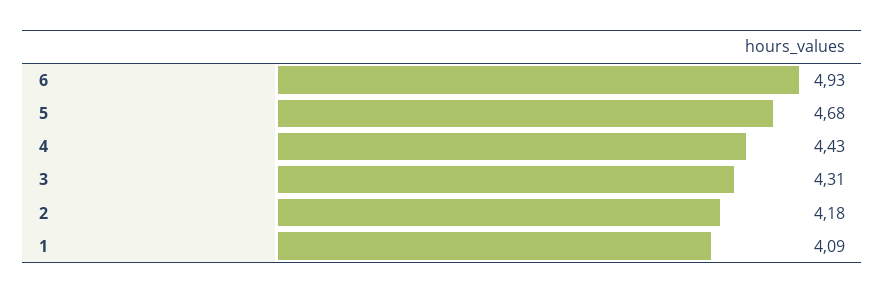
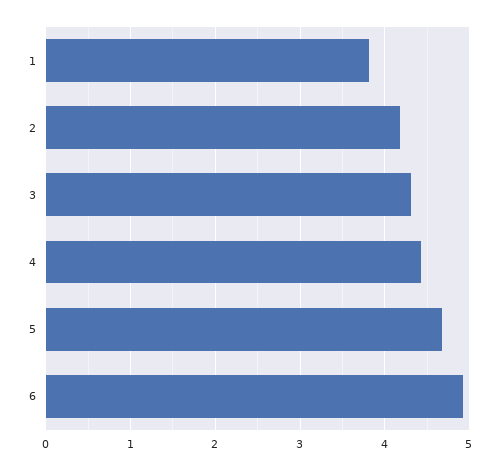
1: 4.09 -> 3.8

